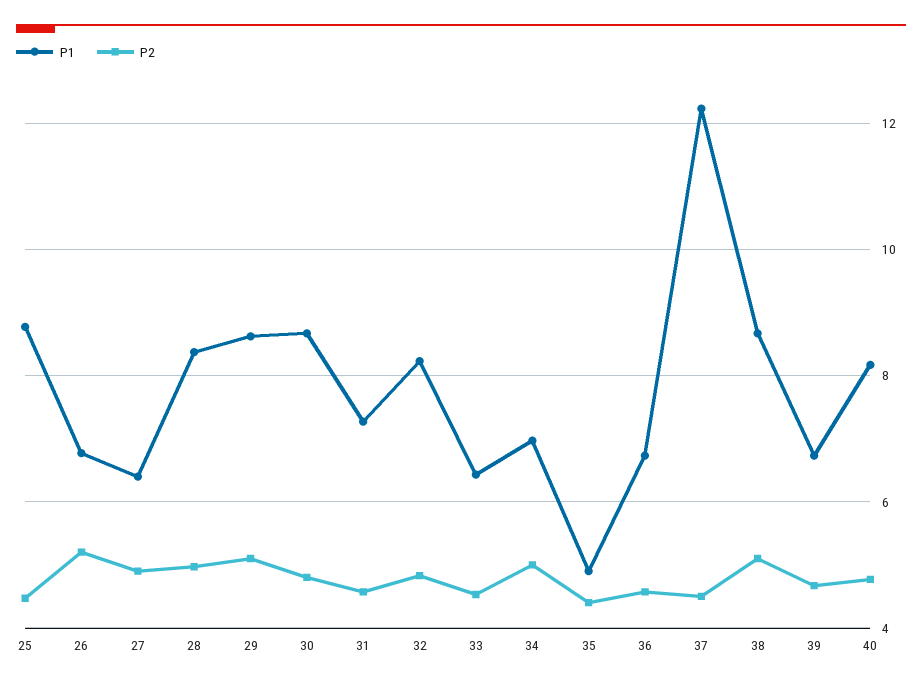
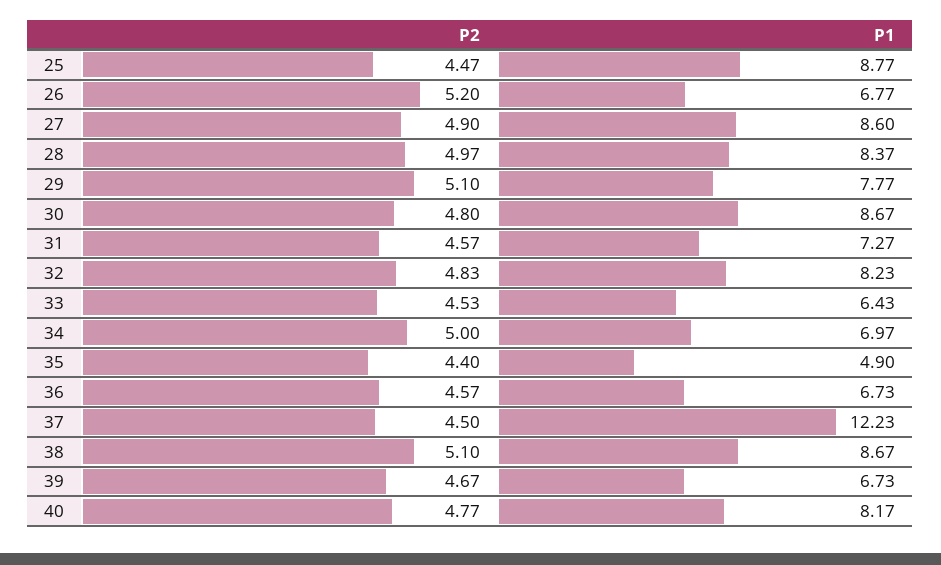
P1, 27: 6.4 -> 8.6
P1, 29: 8.6 -> 7.77

